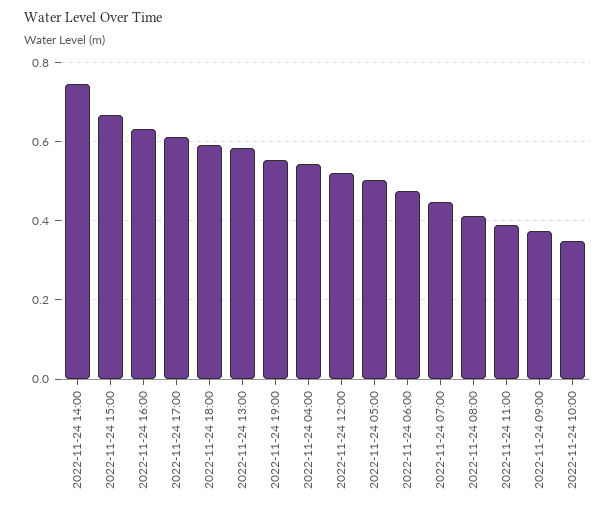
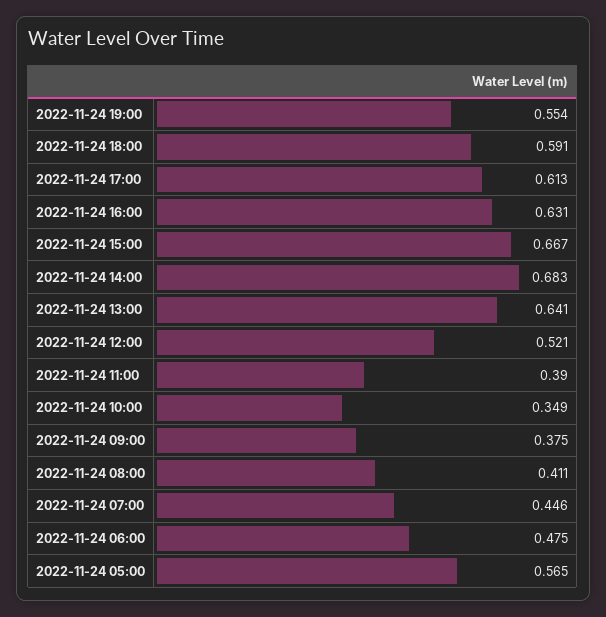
2022-11-24 14:00: 0.74 -> 0.683
2022-11-24 13:00: 0.58 -> 0.641
2022-11-24 04:00: 0.54 -> none
2022-11-24 05:00: 0.5 -> 0.565

